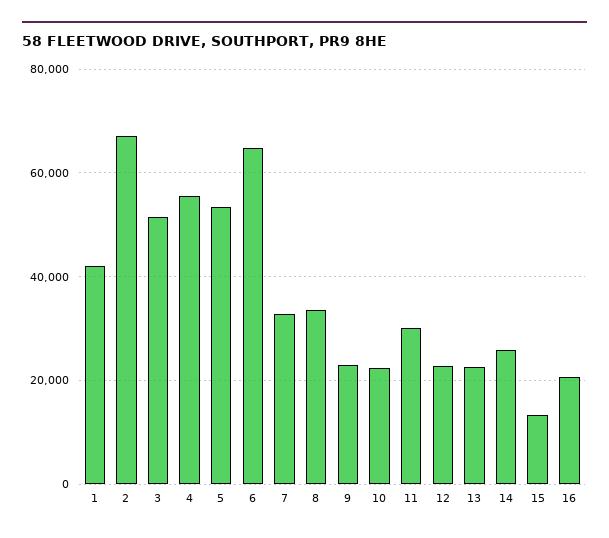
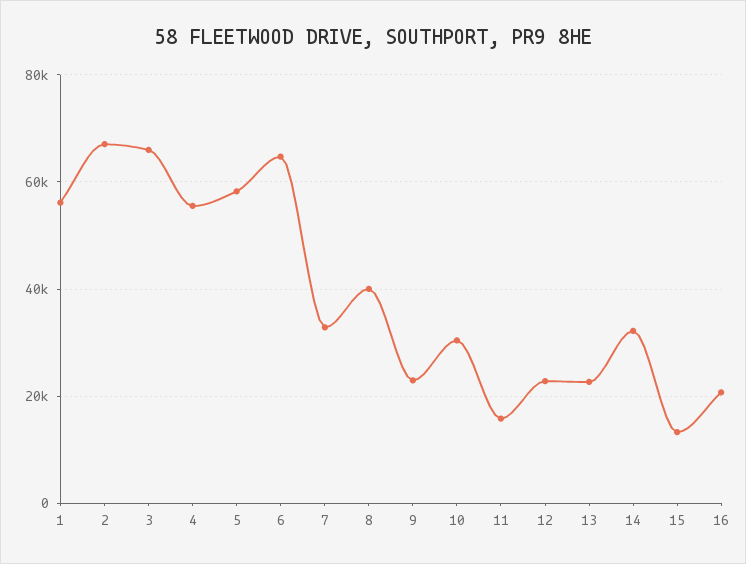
1: 42000 -> 56000
3: 52000 -> 66000
5: 54000 -> 58000
8: 34000 -> 40000
10: 22000 -> 30000
11: 30000 -> 16000
14: 26000 -> 32000

